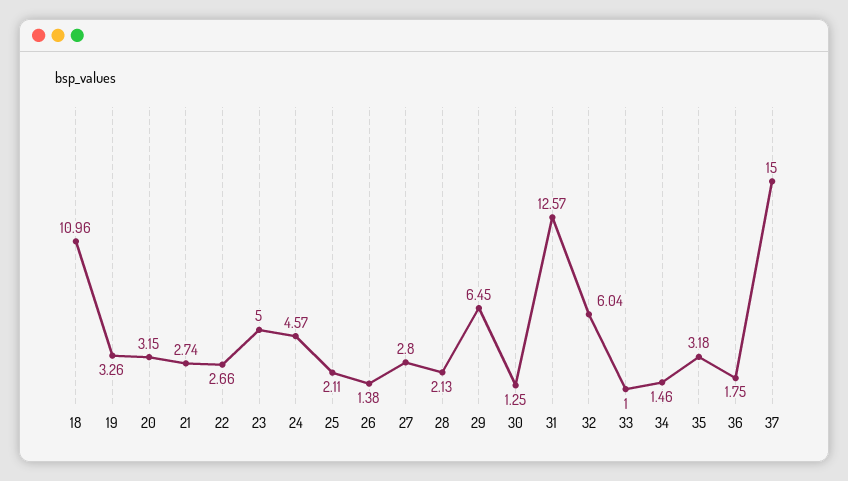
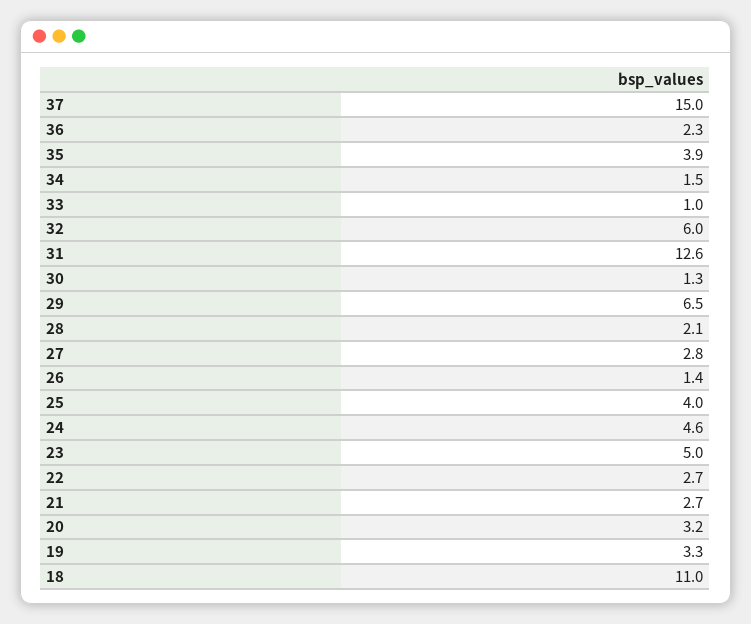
25: 2.11 -> 4
35: 3.18 -> 3.9
36: 1.75 -> 2.3

